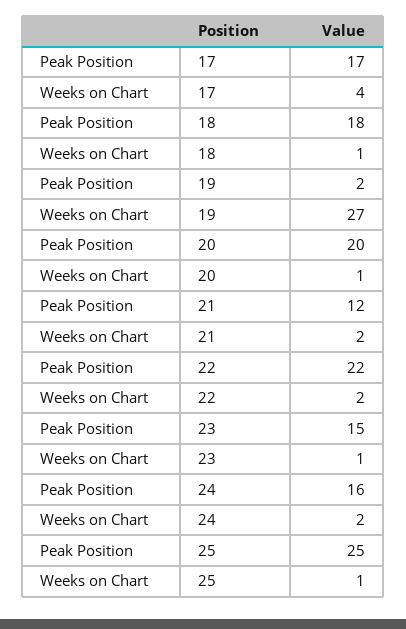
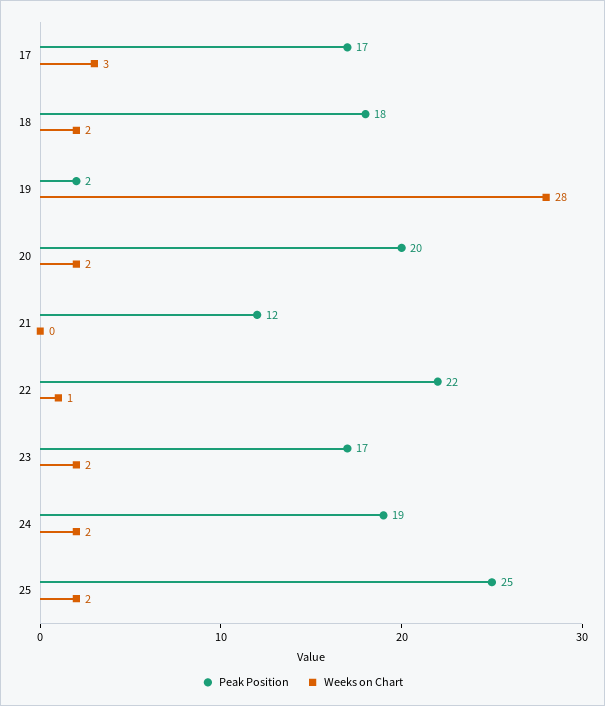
Weeks on Chart, 17: 4 -> 3
Weeks on Chart, 18: 1 -> 2
Weeks on Chart, 19: 27 -> 28
Weeks on Chart, 20: 1 -> 2
Weeks on Chart, 21: 2 -> 0
Weeks on Chart, 22: 2 -> 1
Peak Position, 23: 15 -> 17
Weeks on Chart, 23: 1 -> 2
Peak Position, 24: 16 -> 19
Weeks on Chart, 25: 1 -> 2

